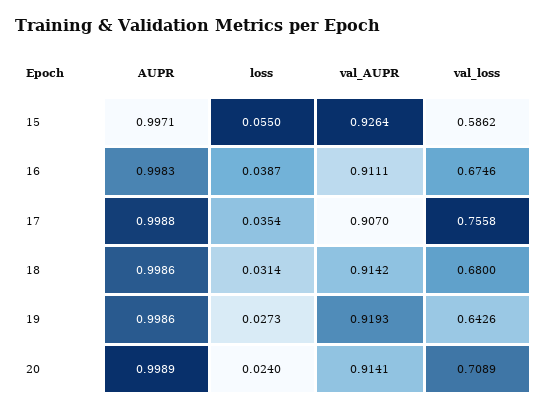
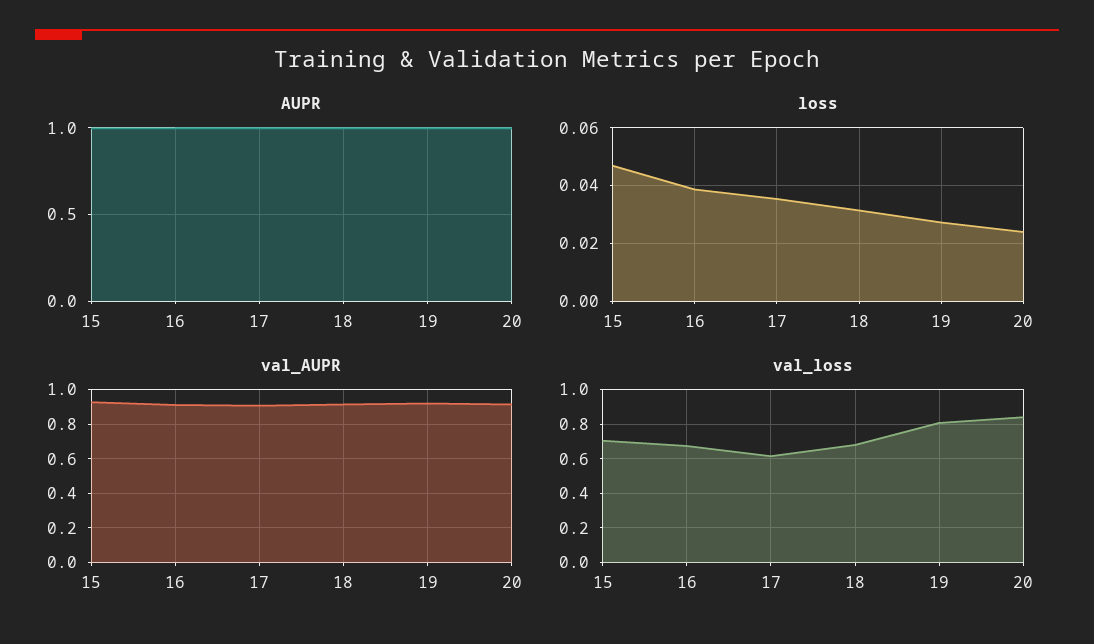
loss, 15: 0.055 -> 0.0475
val_loss, 15: 0.5862 -> 0.7
val_loss, 17: 0.7558 -> 0.6
val_loss, 19: 0.6426 -> 0.8
val_loss, 20: 0.7089 -> 0.85

